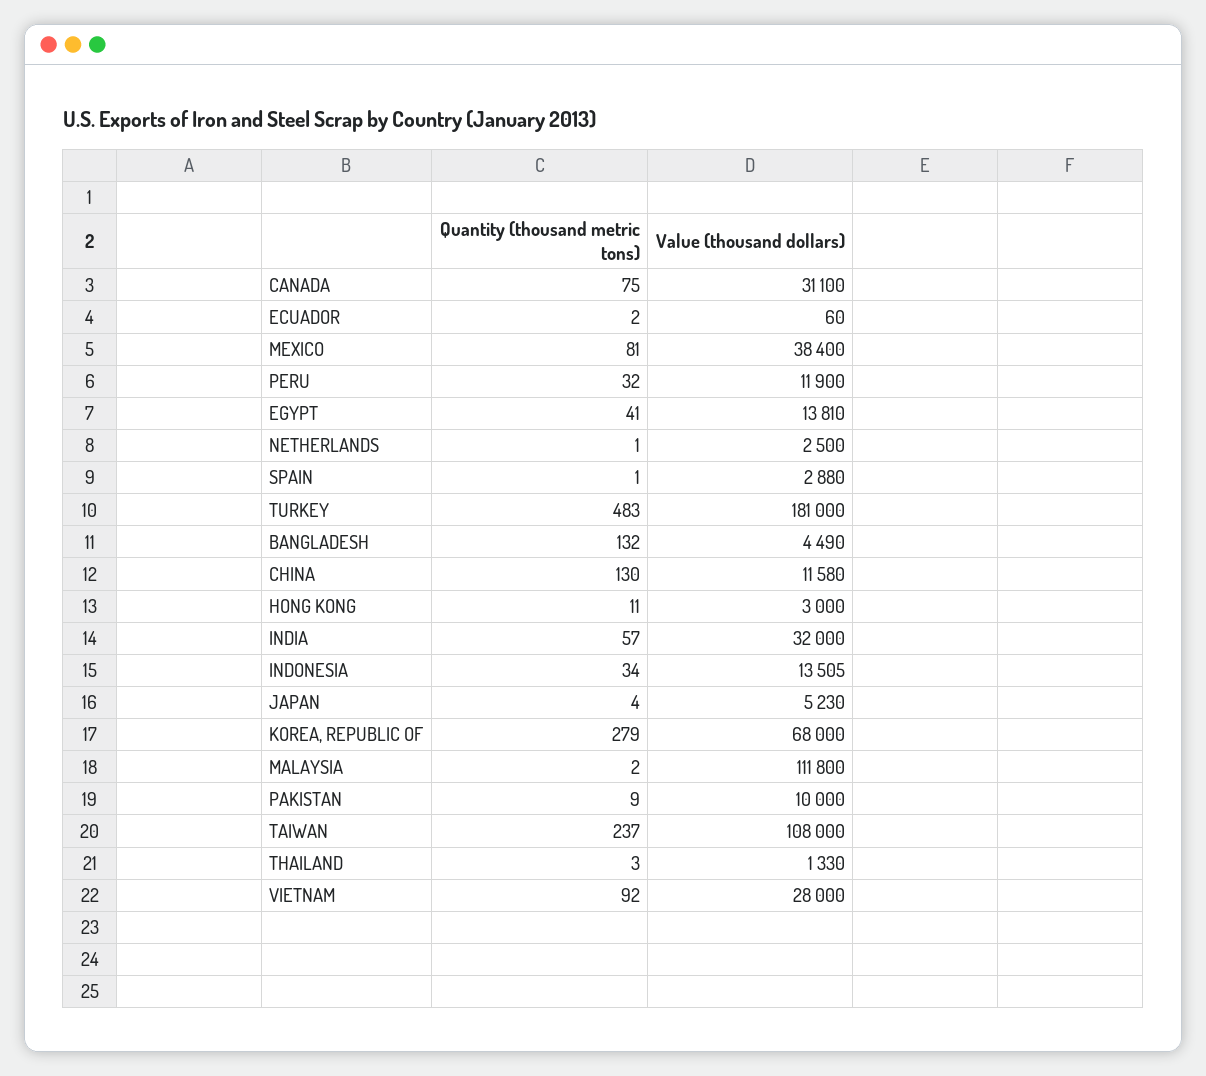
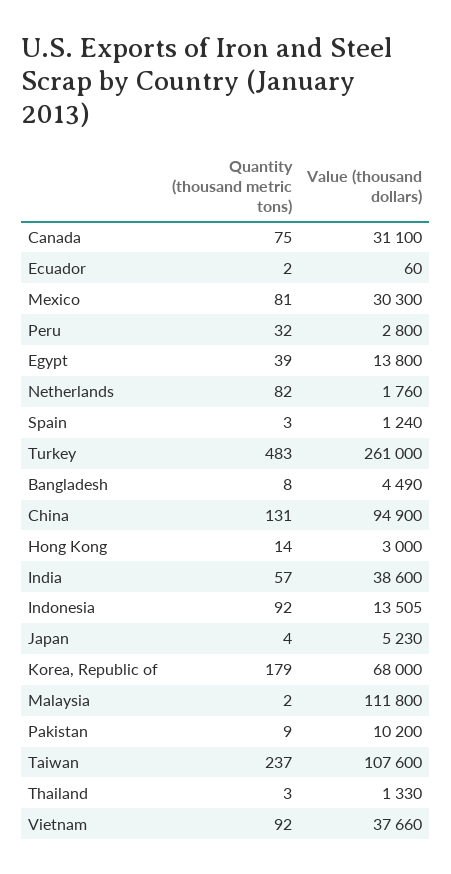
Value (thousand dollars), MEXICO: 38400 -> 30300
Value (thousand dollars), PERU: 11900 -> 2800
Quantity (thousand metric tons), EGYPT: 41 -> 39
Value (thousand dollars), EGYPT: 13810 -> 13800
Quantity (thousand metric tons), NETHERLANDS: 1 -> 82
Value (thousand dollars), NETHERLANDS: 2500 -> 1760
Quantity (thousand metric tons), SPAIN: 1 -> 3
Value (thousand dollars), SPAIN: 2880 -> 1240
Value (thousand dollars), TURKEY: 181000 -> 261000
Quantity (thousand metric tons), BANGLADESH: 132 -> 8
Quantity (thousand metric tons), CHINA: 130 -> 131
Value (thousand dollars), CHINA: 11580 -> 94900
Quantity (thousand metric tons), HONG KONG: 11 -> 14
Value (thousand dollars), INDIA: 32000 -> 38600
Quantity (thousand metric tons), INDONESIA: 34 -> 92
Quantity (thousand metric tons), KOREA, REPUBLIC OF: 279 -> 179
Value (thousand dollars), PAKISTAN: 10000 -> 10200
Value (thousand dollars), TAIWAN: 108000 -> 107600
Value (thousand dollars), VIETNAM: 28000 -> 37660

